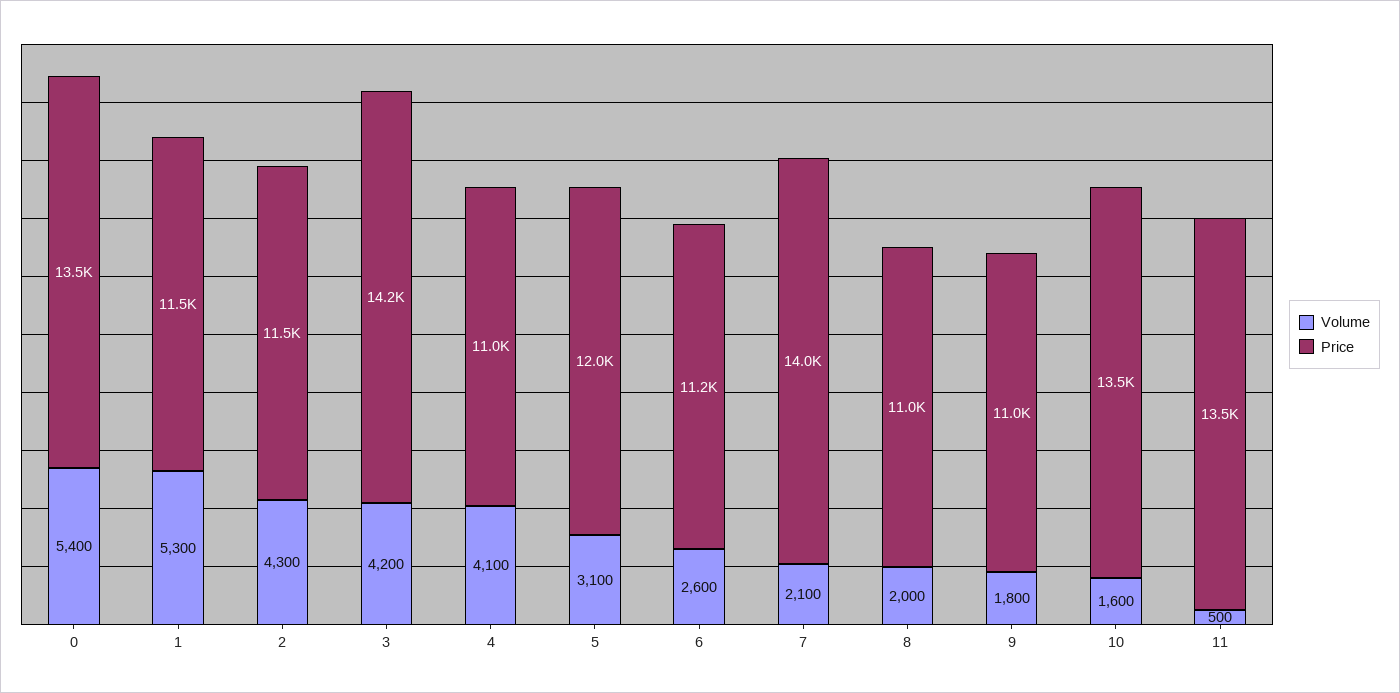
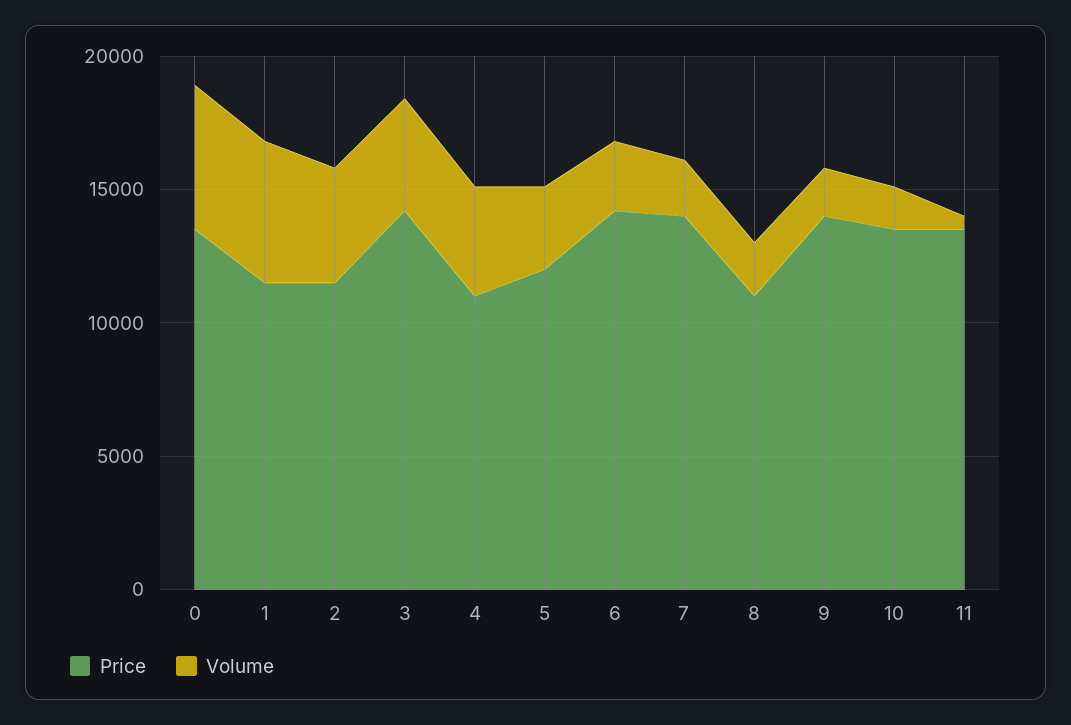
Price, 6: 11200 -> 14000
Price, 9: 11000 -> 14000

